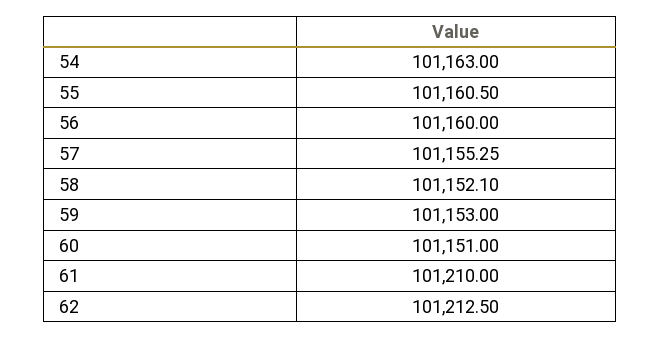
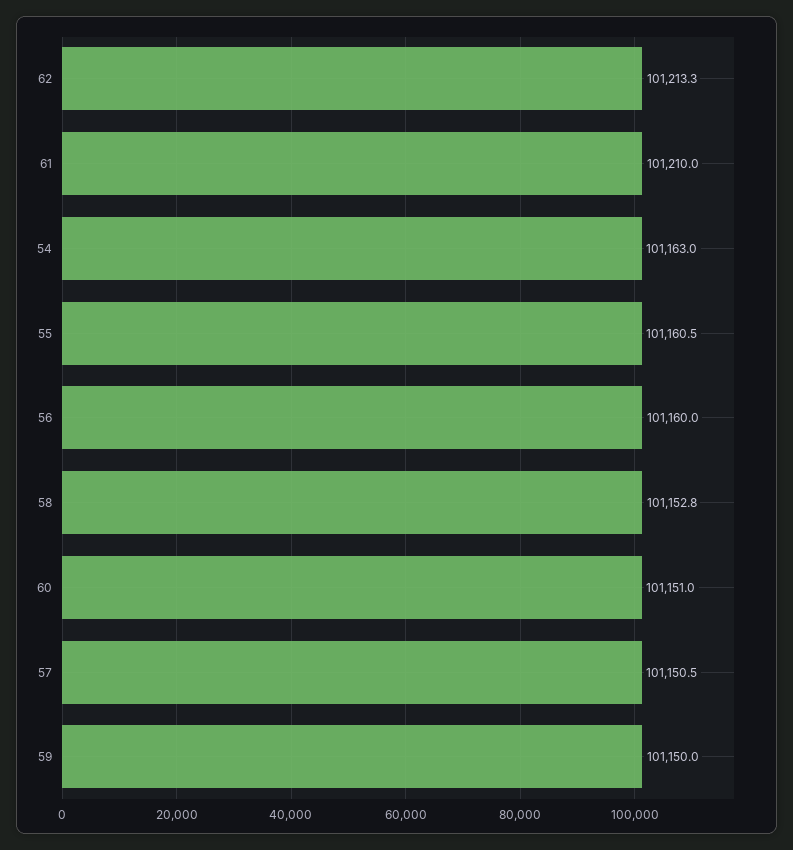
57: 101155.25 -> 101150.5
58: 101152.1 -> 101152.8
59: 101153 -> 101150
62: 101212.5 -> 101213.3

